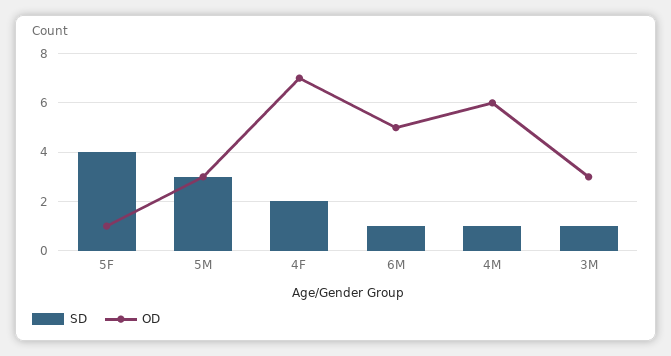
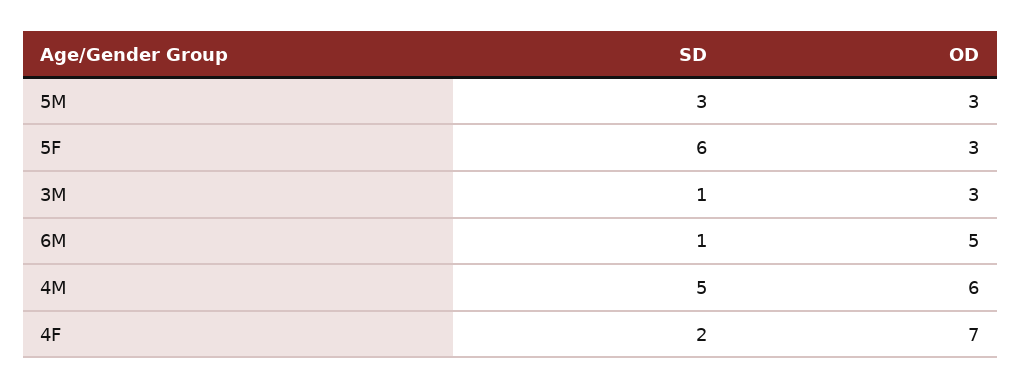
SD, 5F: 4 -> 6
OD, 5F: 1 -> 3
SD, 4M: 1 -> 5

